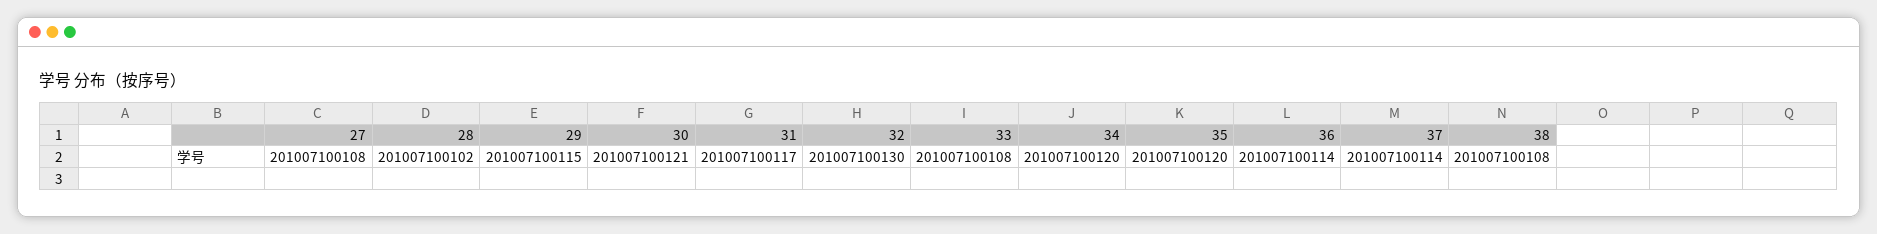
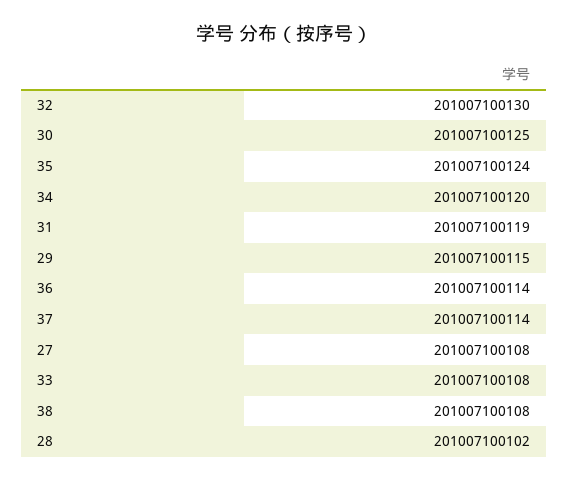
30: 201007100121 -> 201007100125
31: 201007100117 -> 201007100119
35: 201007100120 -> 201007100124

